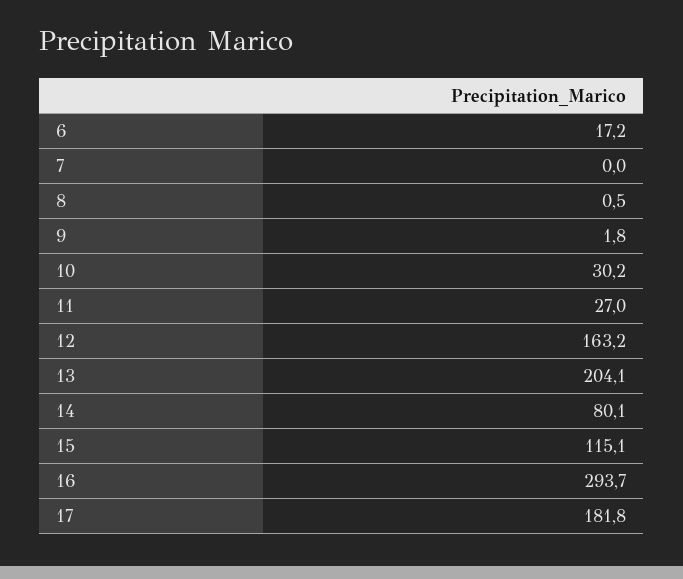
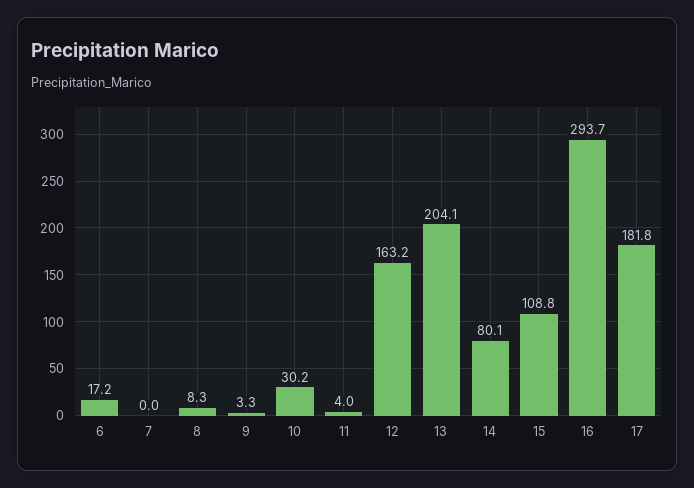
8: 0.5 -> 8.3
9: 1.8 -> 3.3
11: 27 -> 4
15: 115.1 -> 108.8

